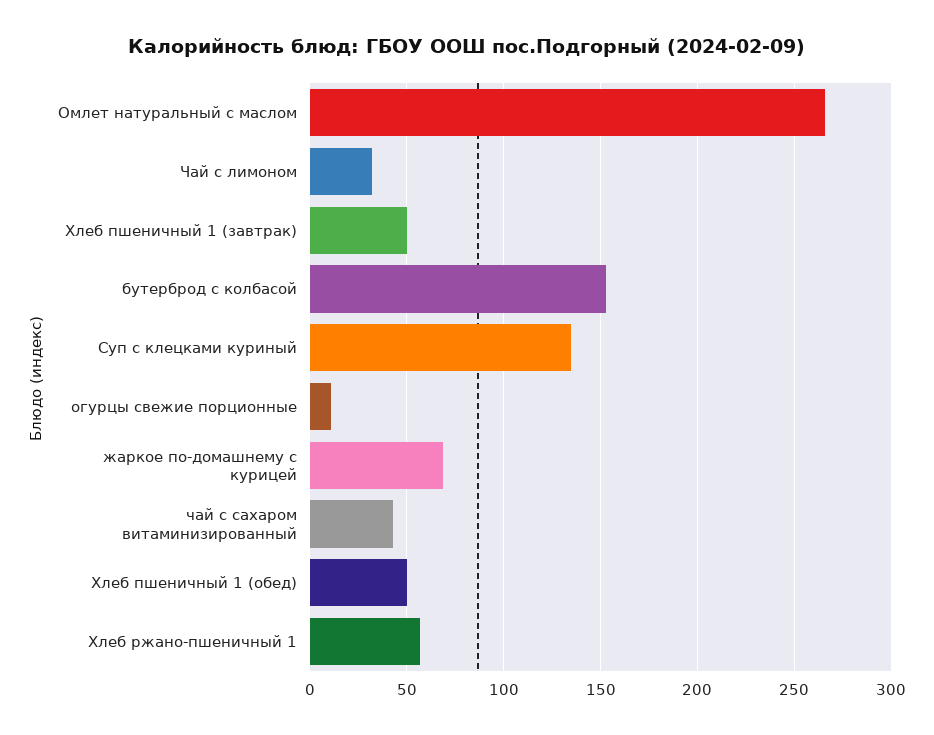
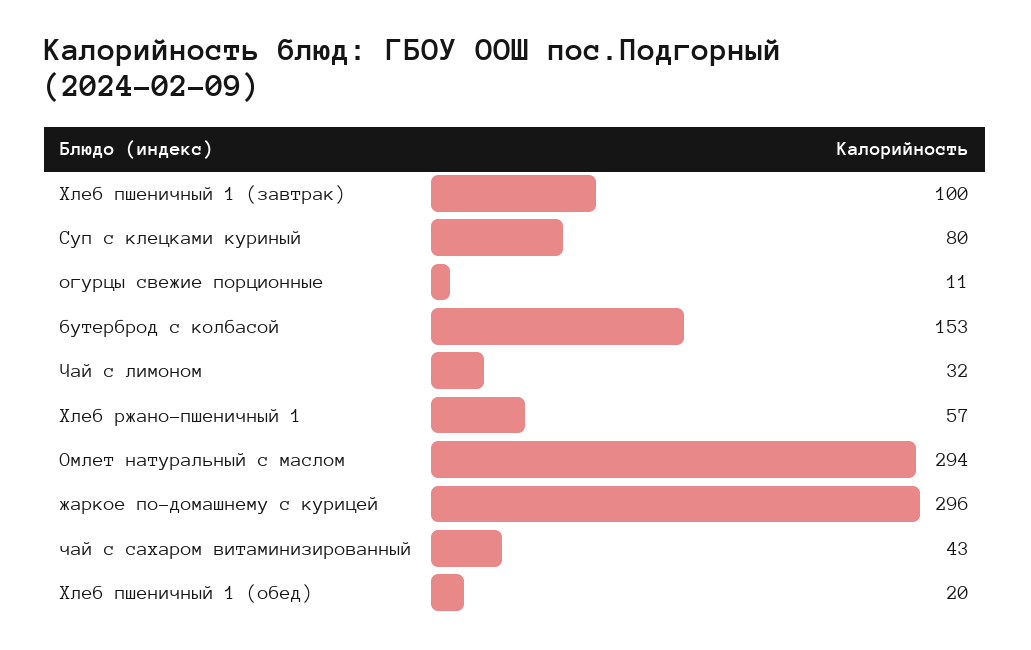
Омлет натуральный с маслом: 265 -> 294
Хлеб пшеничный 1 (завтрак): 50 -> 100
Суп с клецками куриный: 135 -> 80
жаркое по-домашнему с курицей: 70 -> 296
Хлеб пшеничный 1 (обед): 50 -> 20

